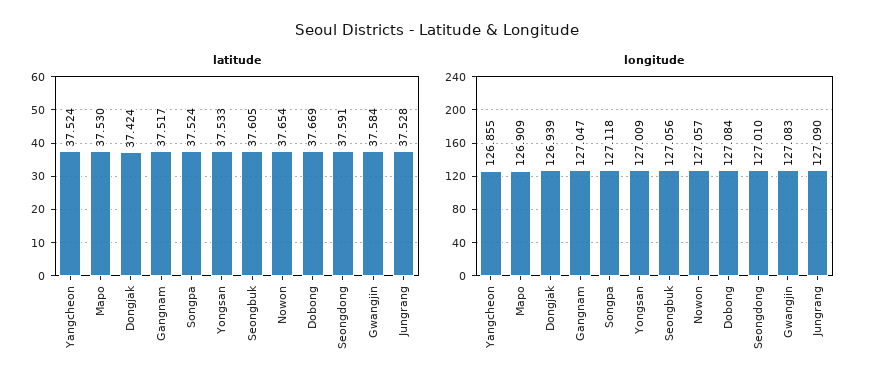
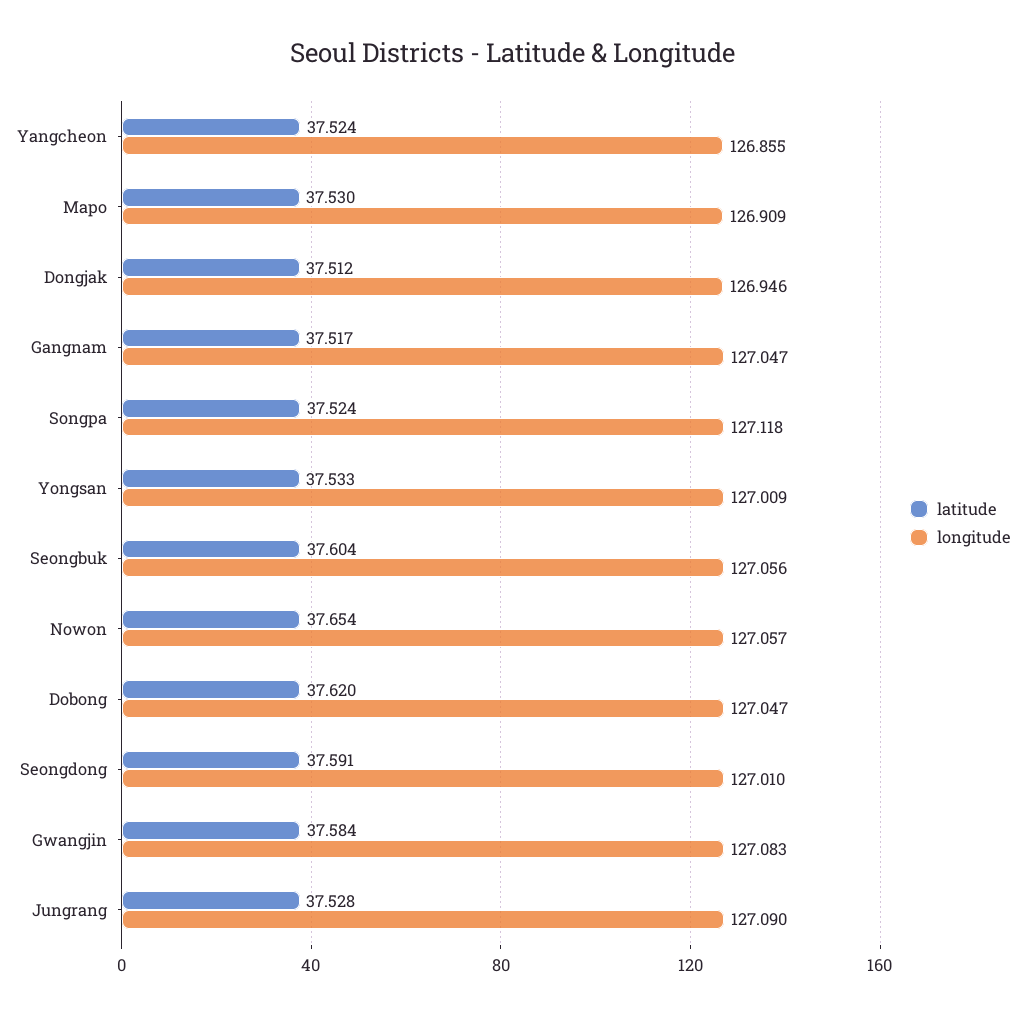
latitude, Dongjak: 37.424 -> 37.512
latitude, Seongbuk: 37.605 -> 37.604
latitude, Dobong: 37.669 -> 37.62
longitude, Dongjak: 126.939 -> 126.946
longitude, Dobong: 127.084 -> 127.047

